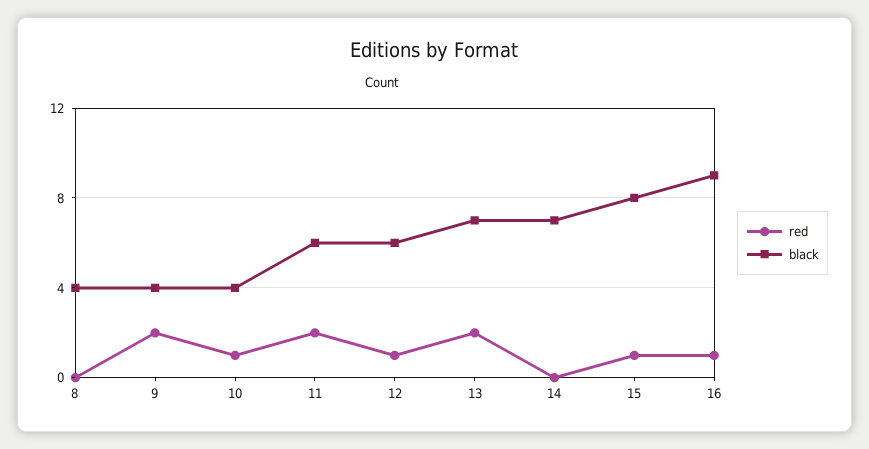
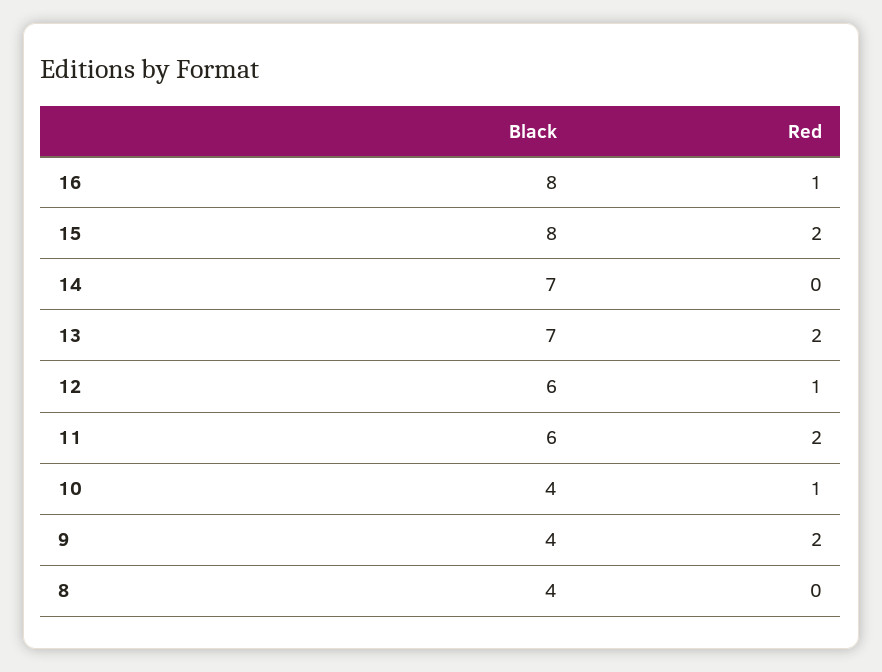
red, 15: 1 -> 2
black, 16: 9 -> 8

